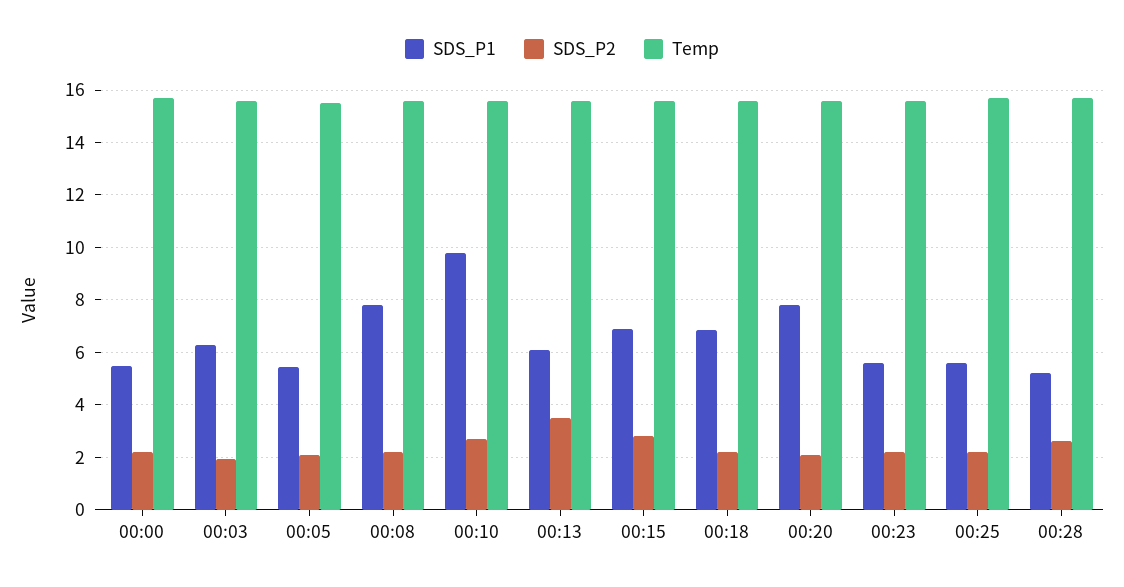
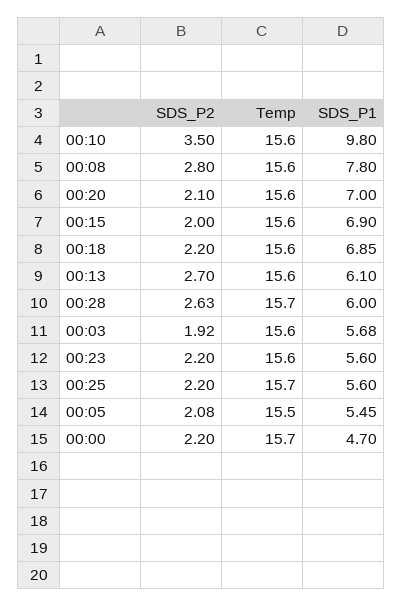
SDS_P1, 00:00: 5.5 -> 4.7
SDS_P1, 00:03: 6.25 -> 5.68
SDS_P2, 00:08: 2.25 -> 2.8
SDS_P2, 00:10: 2.75 -> 3.5
SDS_P2, 00:13: 3.5 -> 2.7
SDS_P2, 00:15: 2.75 -> 2
SDS_P1, 00:20: 7.75 -> 7
SDS_P1, 00:28: 5.25 -> 6

